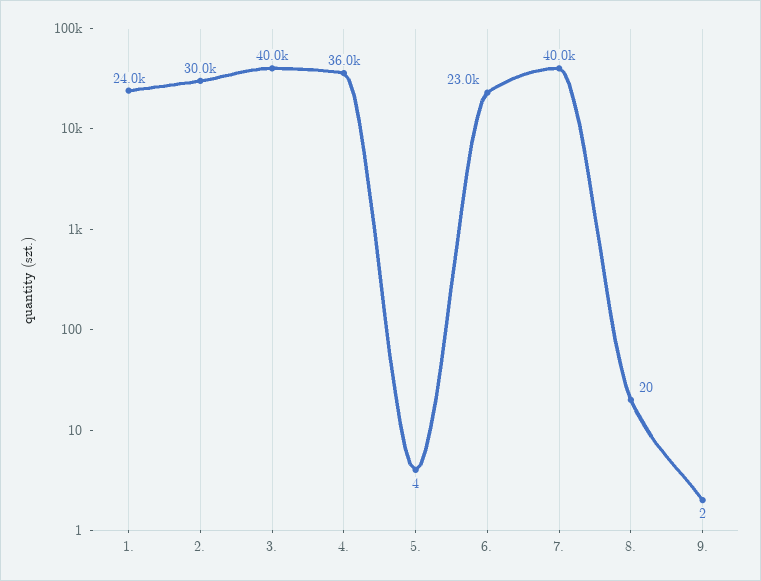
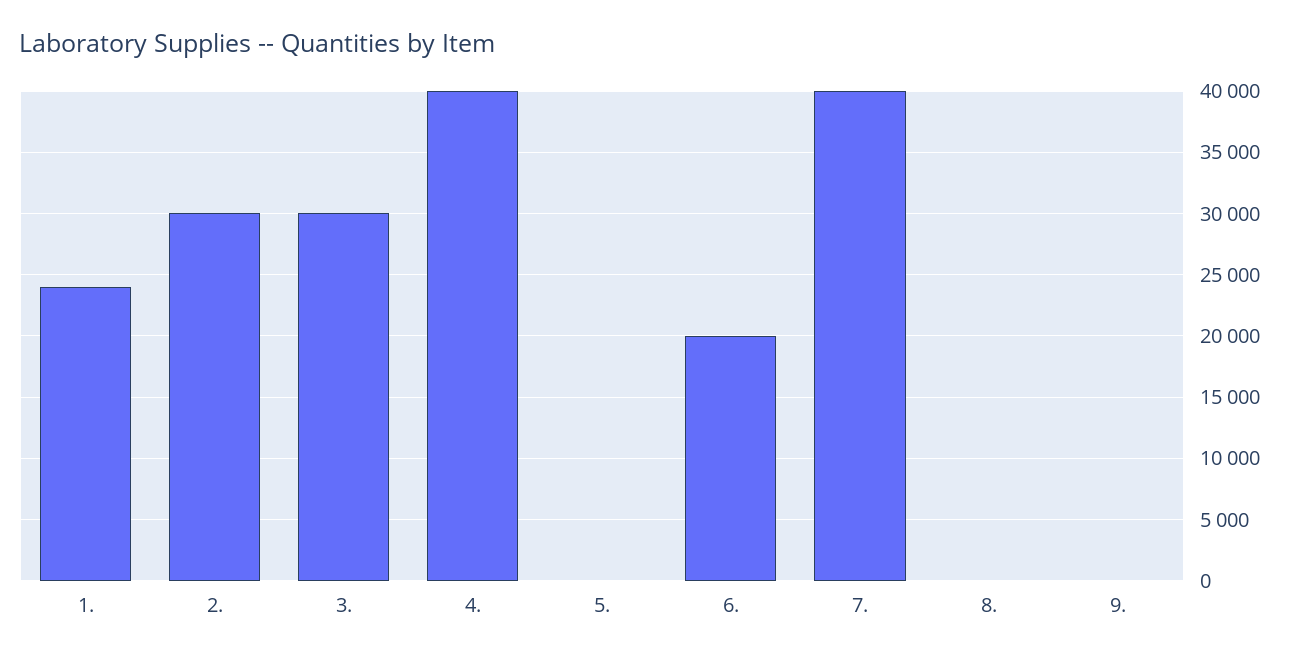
3.: 40000 -> 30000
4.: 36000 -> 40000
6.: 23000 -> 20000

